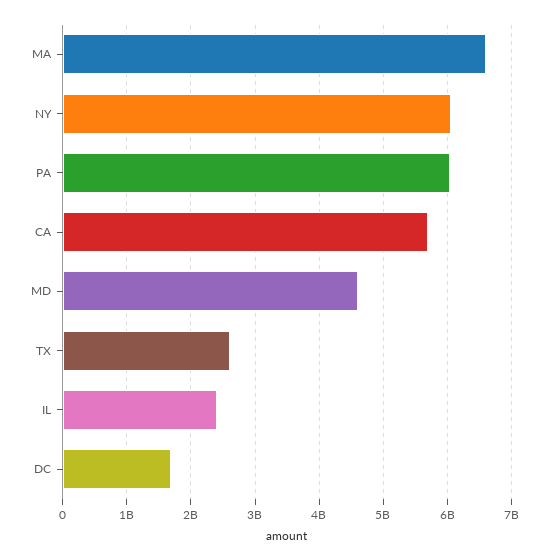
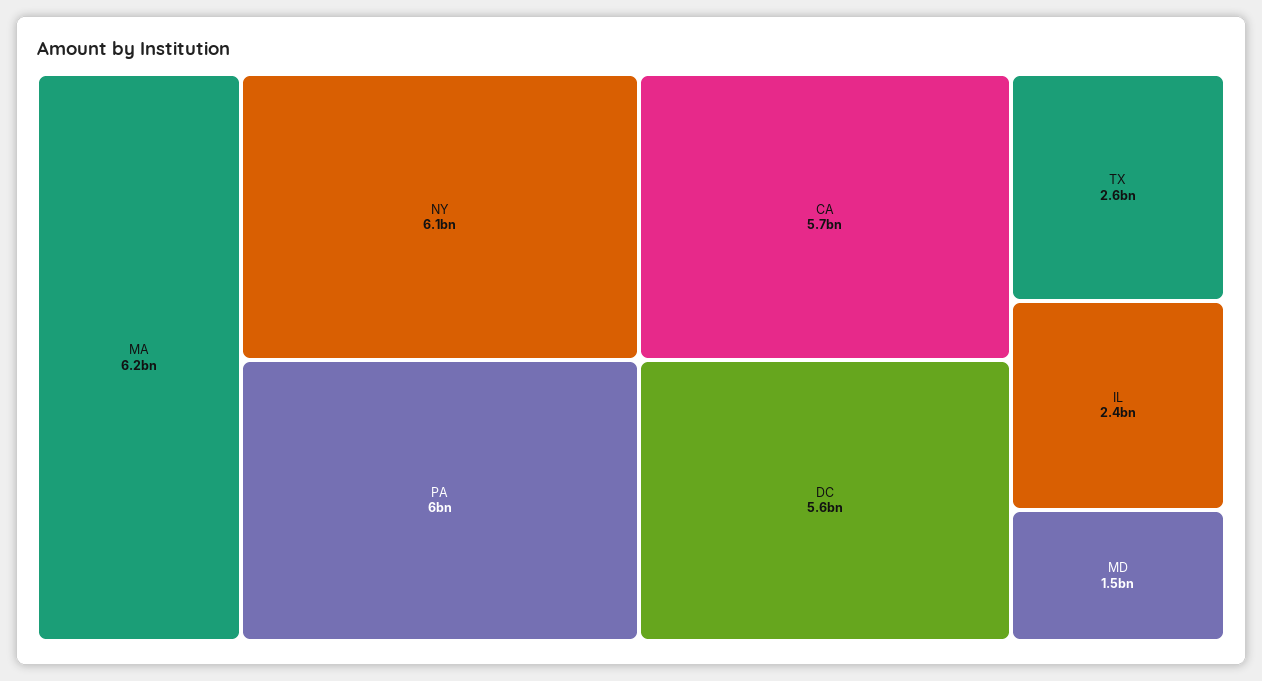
MA: 6600000000 -> 6200000000
MD: 4600000000 -> 1500000000
DC: 1700000000 -> 5600000000

